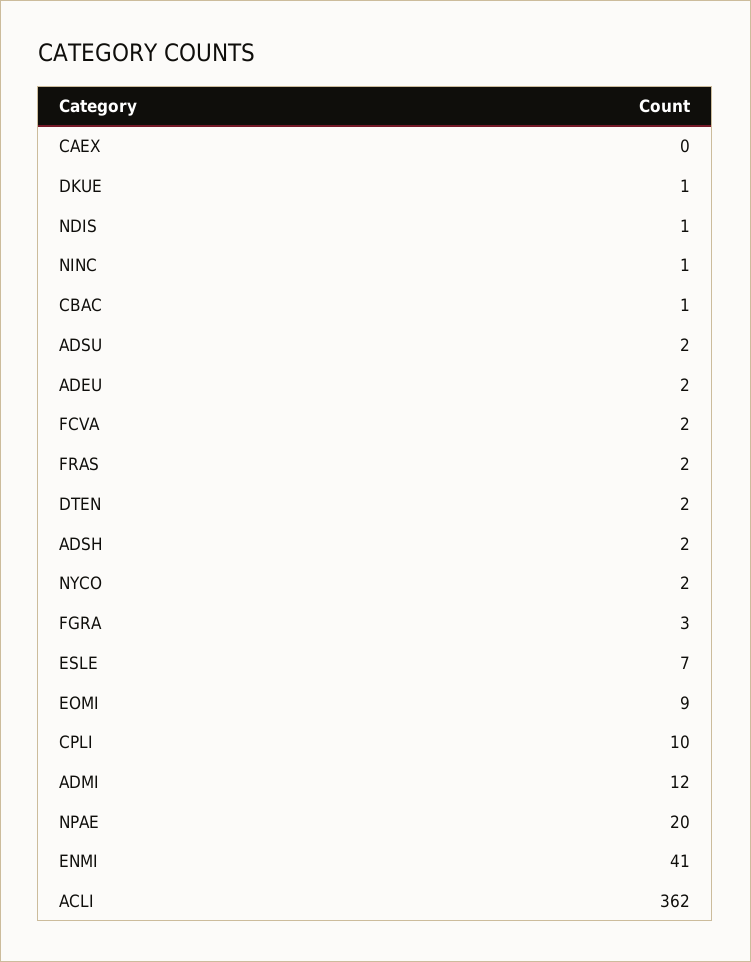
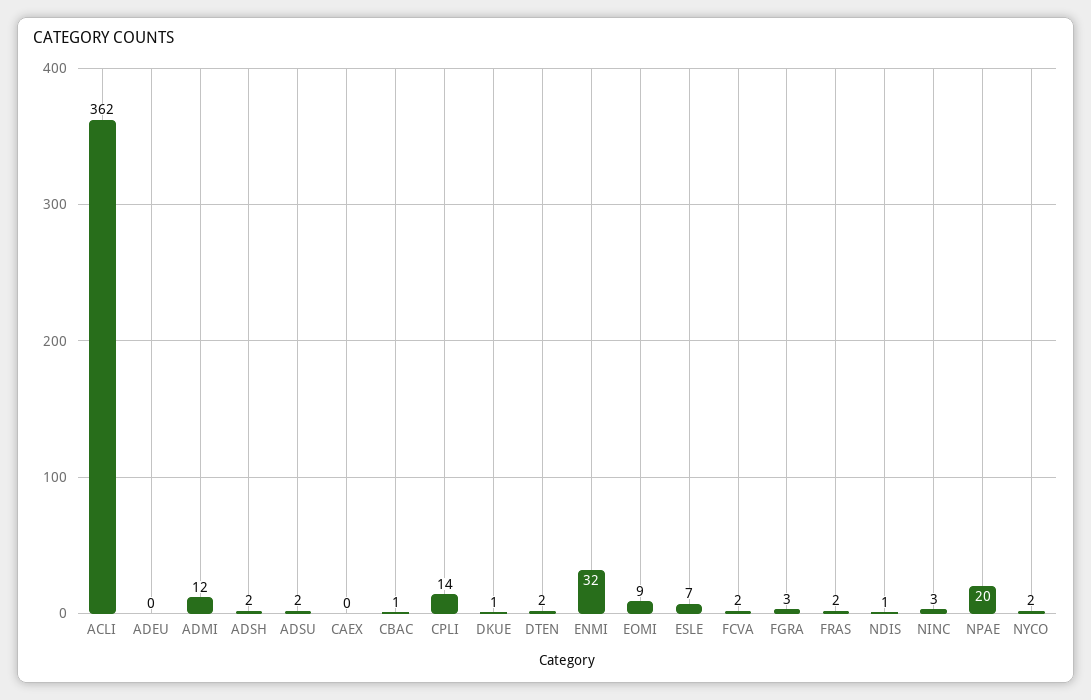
NINC: 1 -> 3
ADEU: 2 -> 0
CPLI: 10 -> 14
ENMI: 41 -> 32

